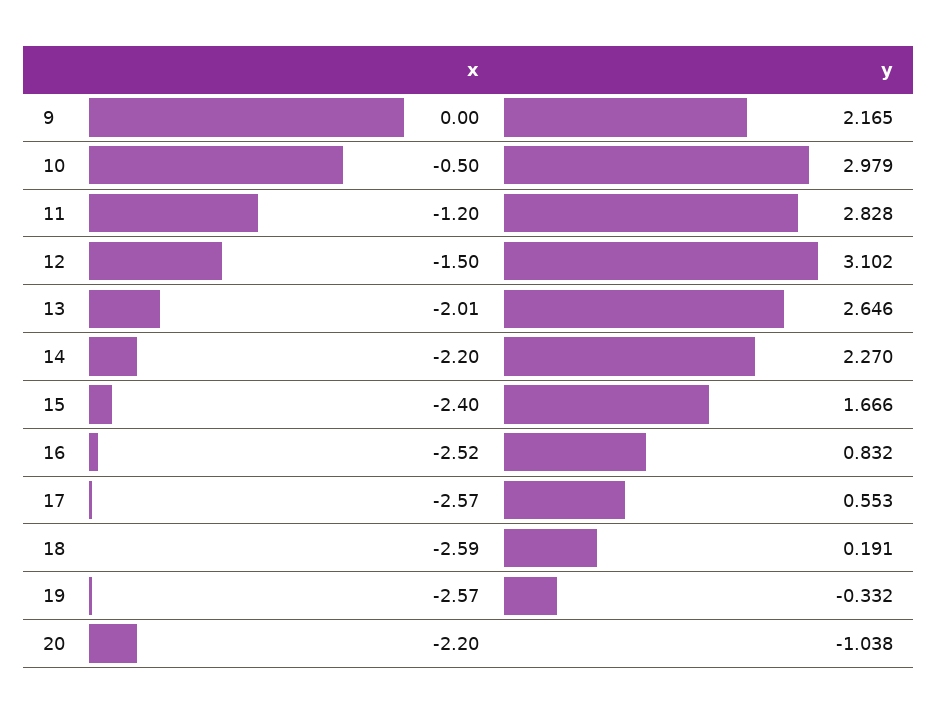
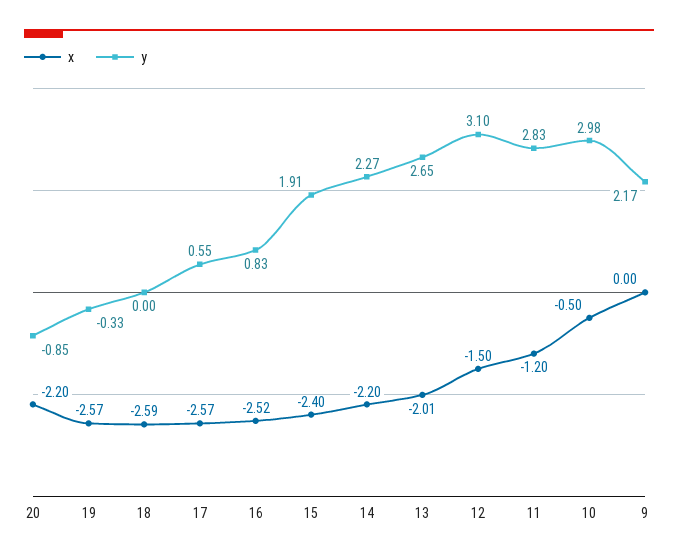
y, 15: 1.666 -> 1.91
y, 18: 0.191 -> 0
y, 20: -1.038 -> -0.85

